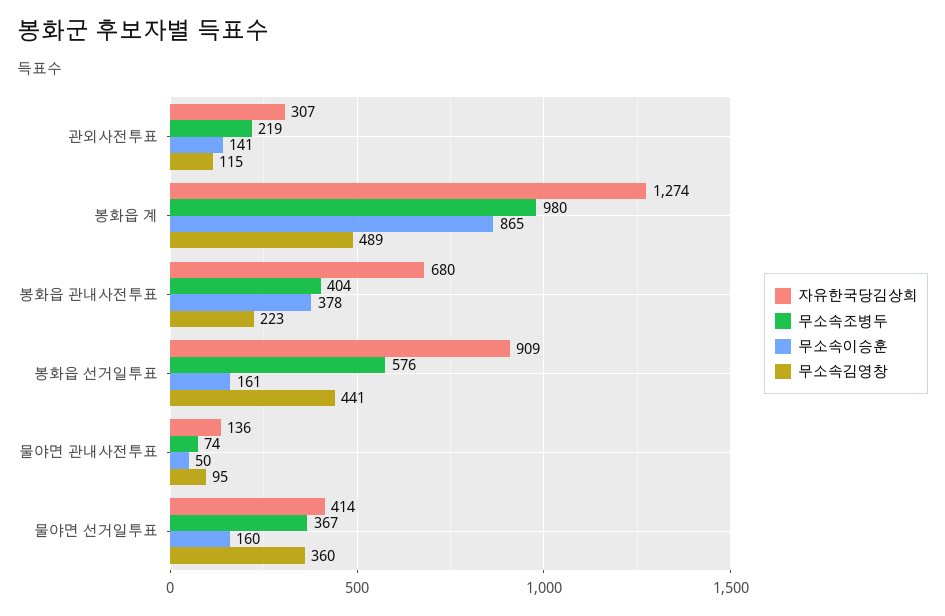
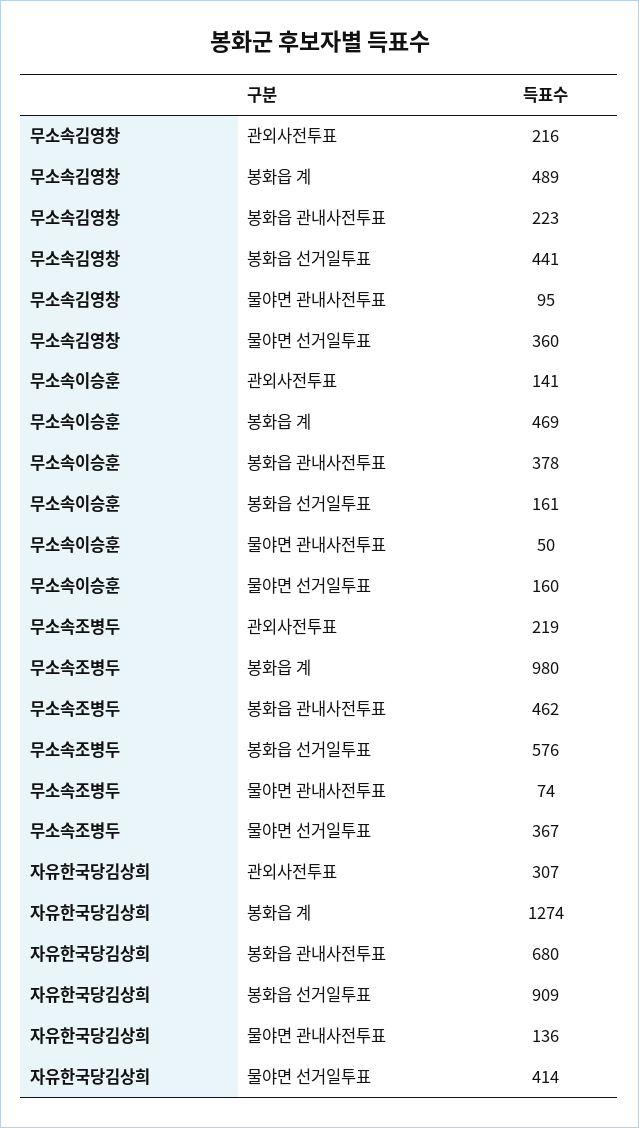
무소속김영창, 관외사전투표: 115 -> 216
무소속이승훈, 봉화읍 계: 865 -> 469
무소속조병두, 봉화읍 관내사전투표: 404 -> 462

